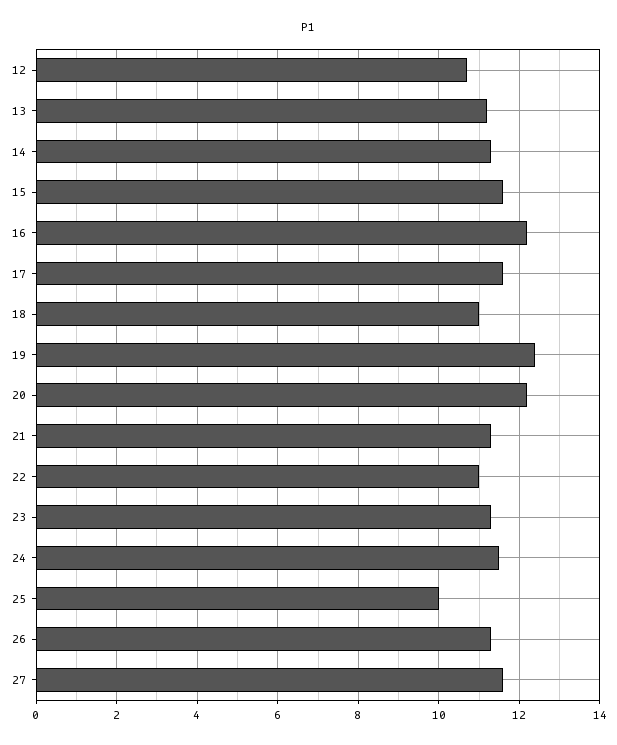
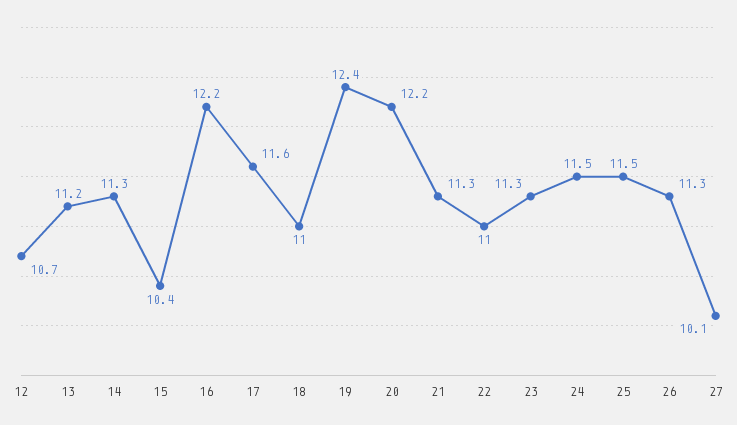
15: 11.5 -> 10.4
25: 10 -> 11.5
27: 11.5 -> 10.1

